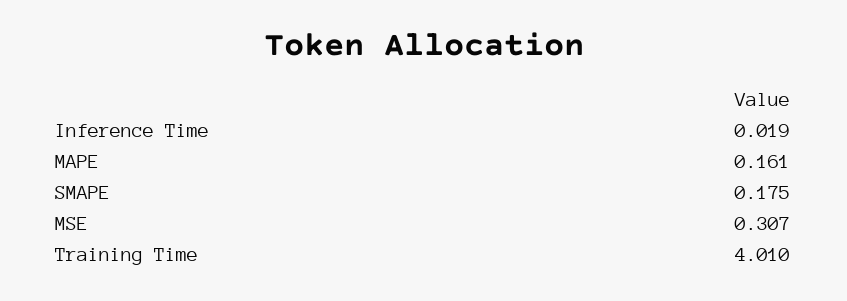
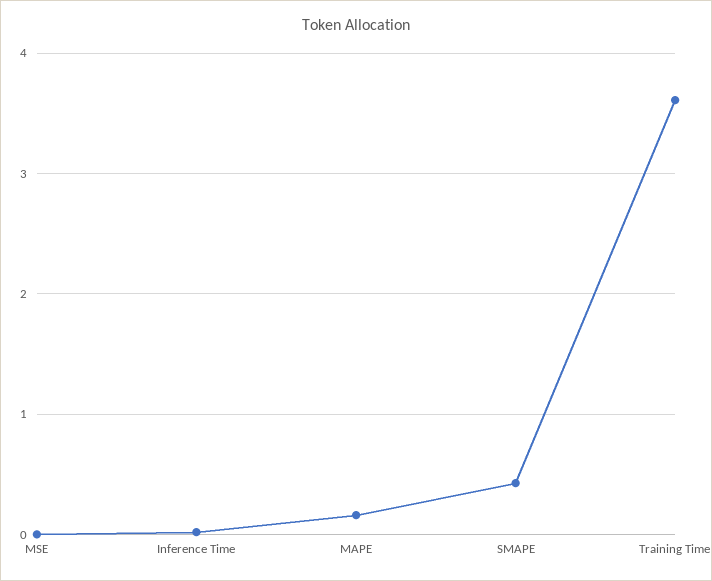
SMAPE: 0.175 -> 0.4
MSE: 0.307 -> 0
Training Time: 4.01 -> 3.6

